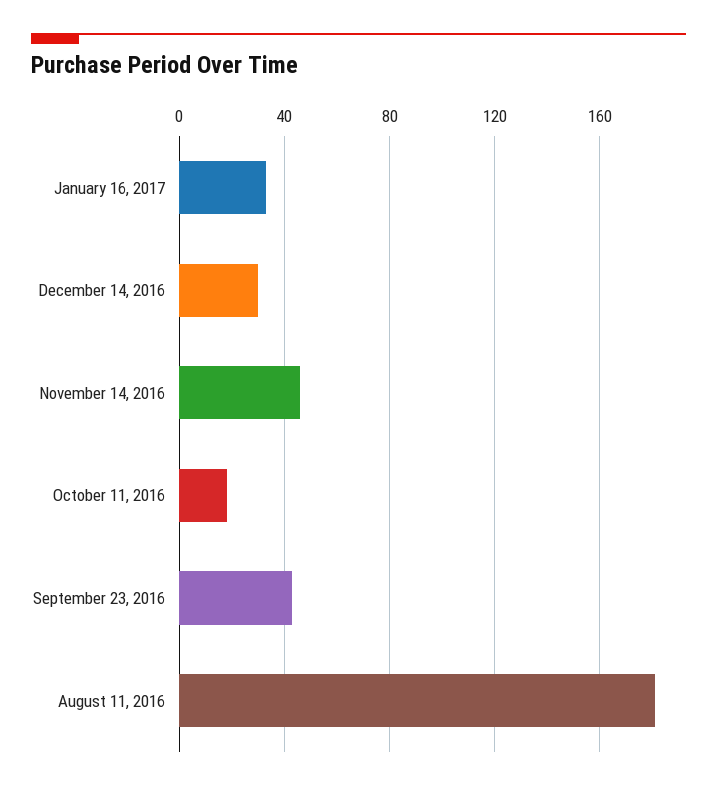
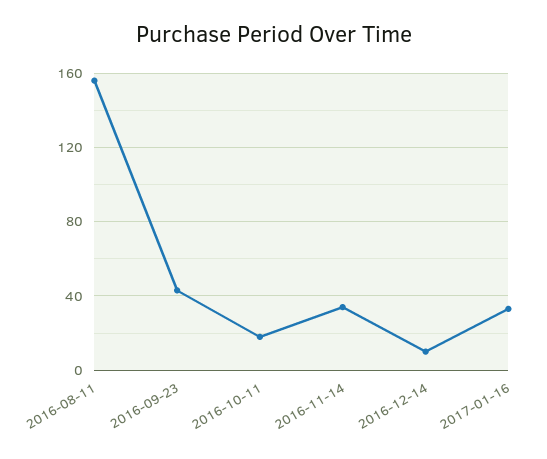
December 14, 2016: 30 -> 10
November 14, 2016: 45 -> 35
August 11, 2016: 180 -> 155

